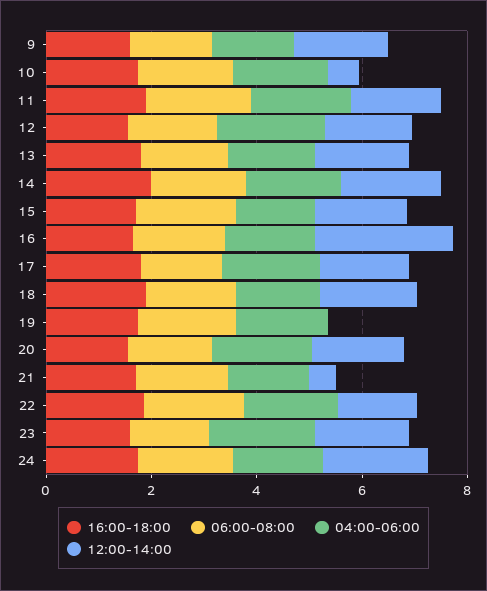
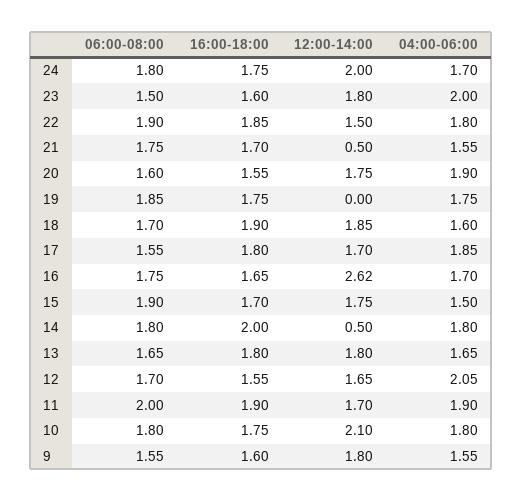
12:00-14:00, 10: 0.5 -> 2.1
12:00-14:00, 14: 2 -> 0.5

